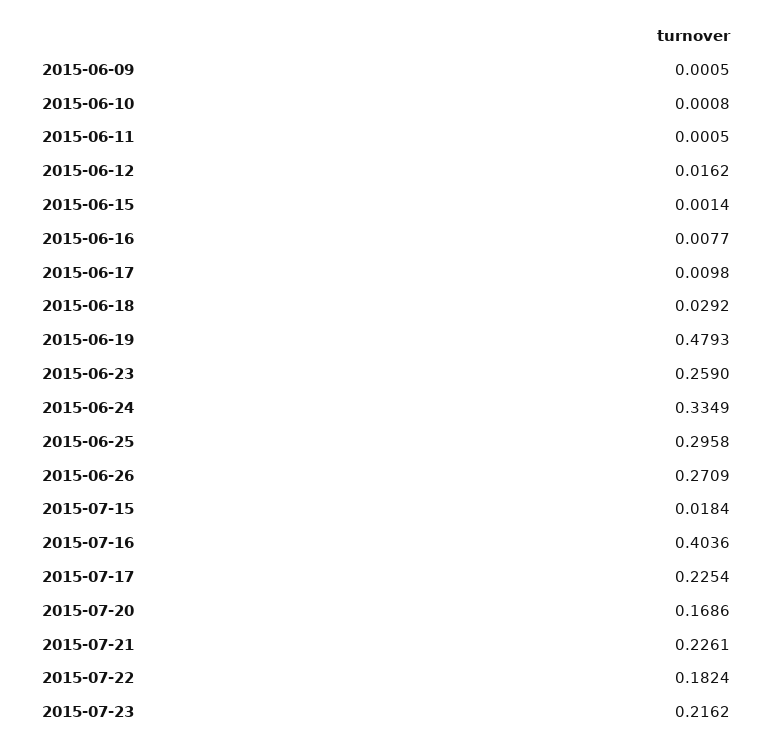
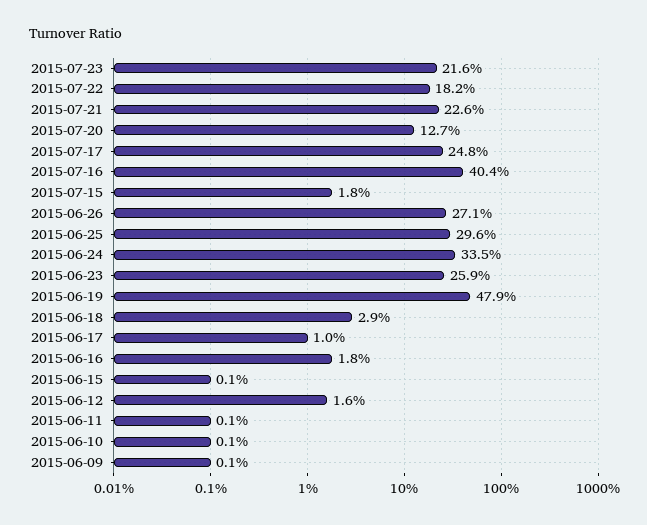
2015-06-16: 0.0077 -> 0.018
2015-07-17: 0.2254 -> 0.248
2015-07-20: 0.1686 -> 0.127

